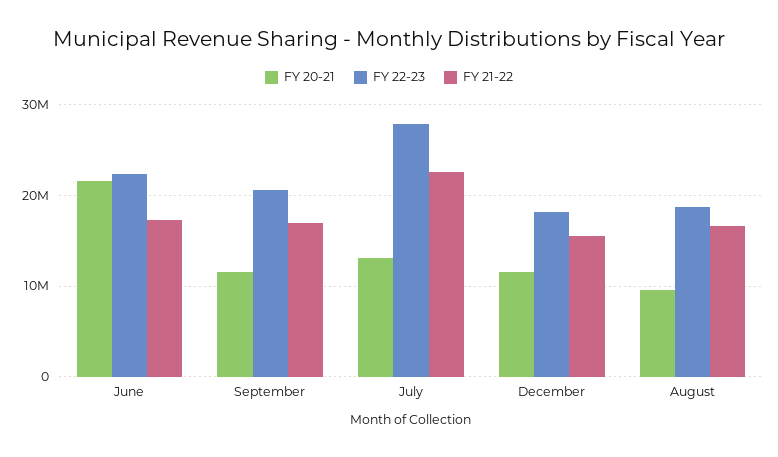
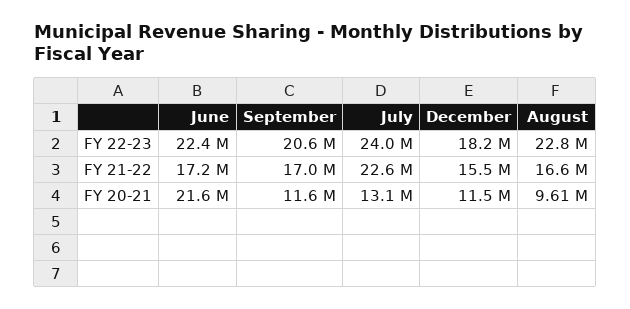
FY 22-23, July: 28000000 -> 24000000
FY 22-23, August: 19000000 -> 22800000

